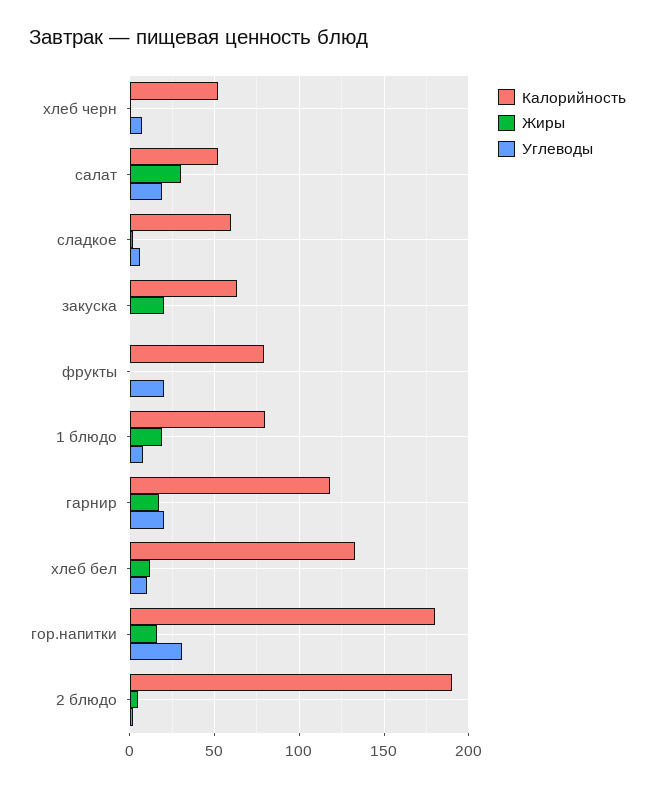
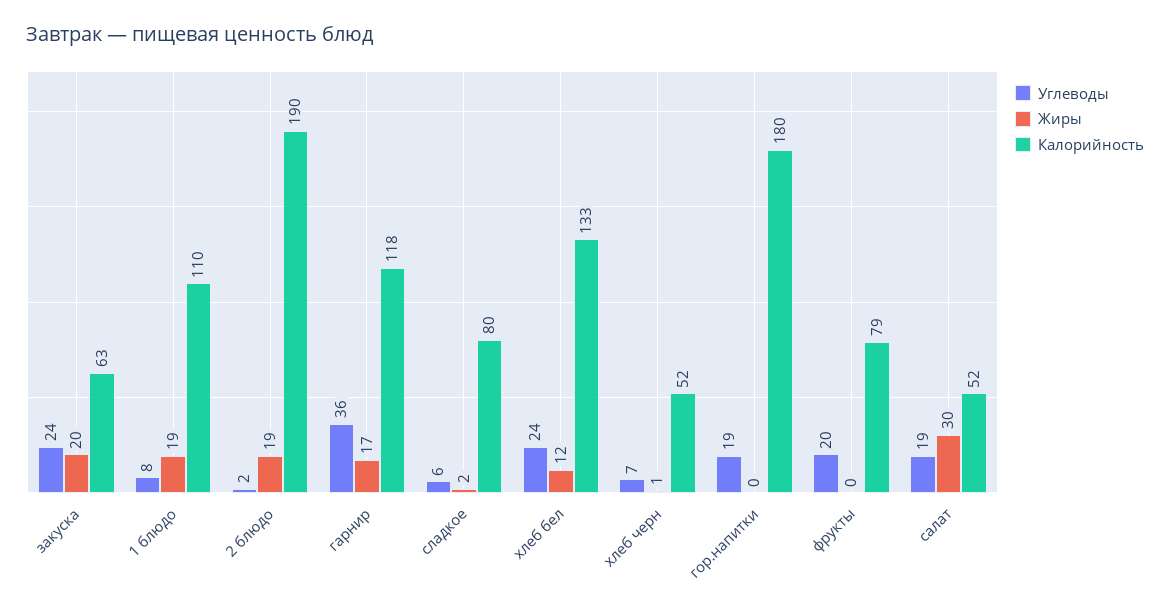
Калорийность, сладкое: 60 -> 80
Углеводы, закуска: 0 -> 24
Калорийность, 1 блюдо: 80 -> 110
Углеводы, гарнир: 20 -> 36
Углеводы, хлеб бел: 10 -> 24
Жиры, гор.напитки: 15 -> 0
Углеводы, гор.напитки: 30 -> 19
Жиры, 2 блюдо: 5 -> 19

